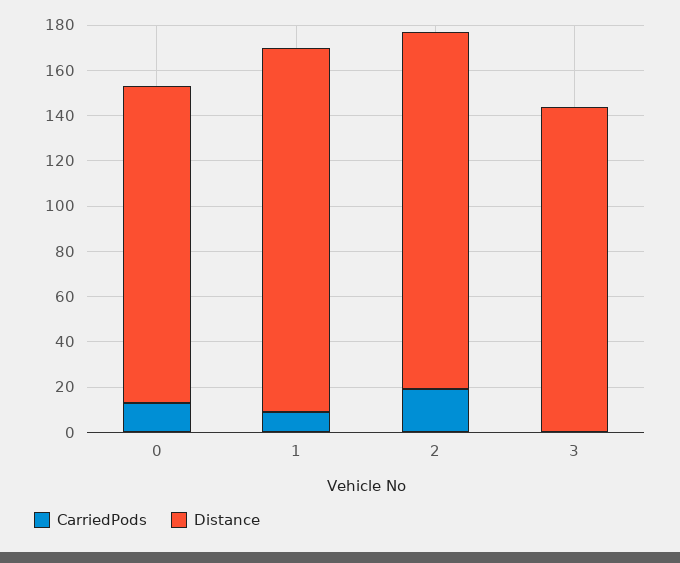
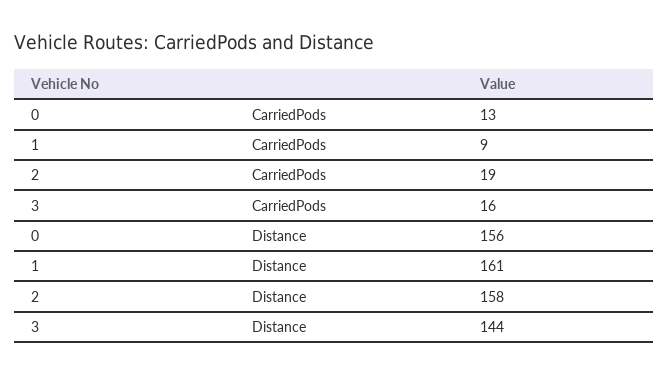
Distance, 0: 140 -> 156
CarriedPods, 3: 0 -> 16

